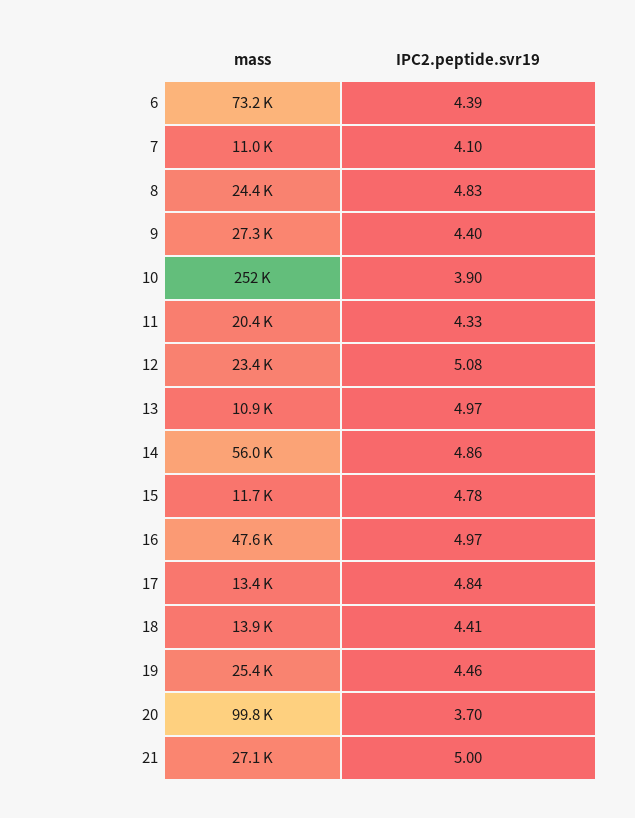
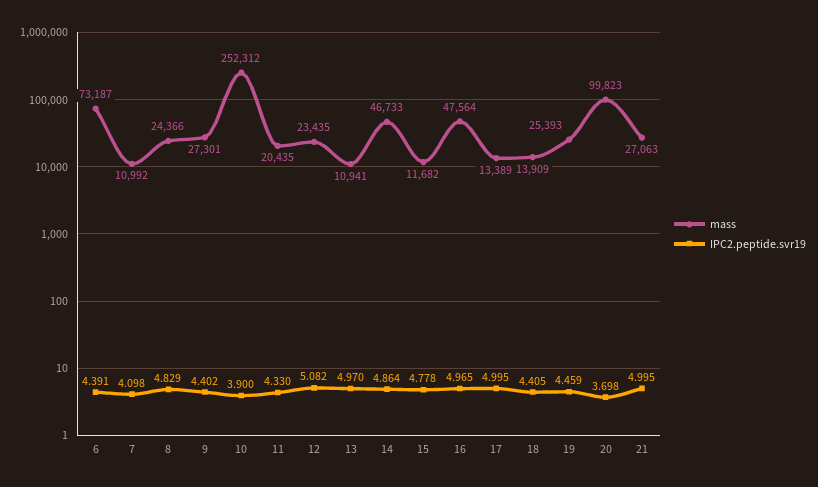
mass, 14: 56000 -> 46733
IPC2.peptide.svr19, 17: 4.84 -> 4.995

